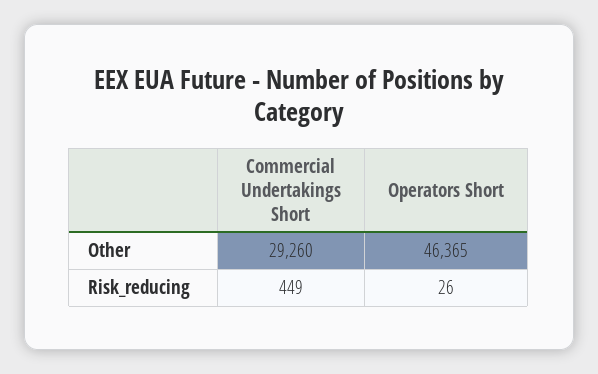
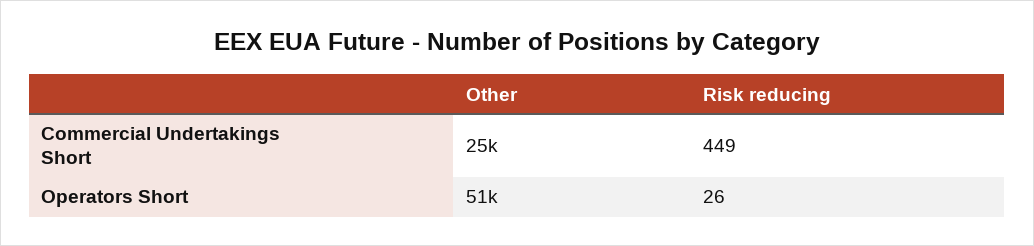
Commercial Undertakings Short, Other: 29260 -> 25000
Operators Short, Other: 46365 -> 51000

